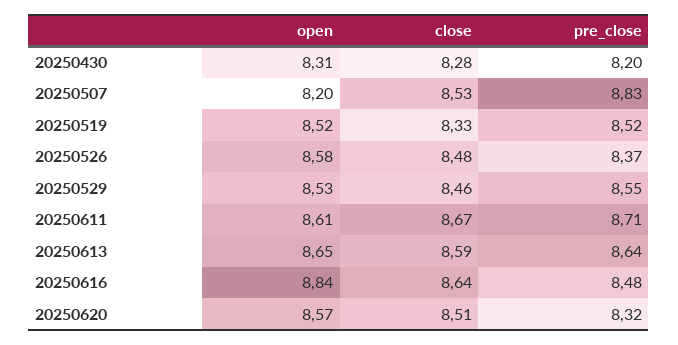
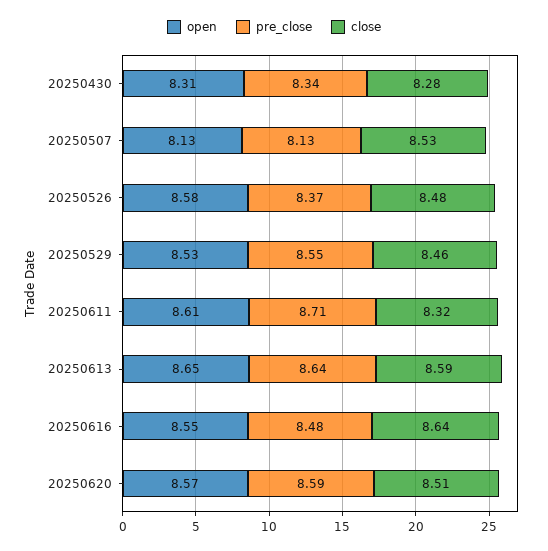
pre_close, 20250430: 8.2 -> 8.34
open, 20250507: 8.2 -> 8.13
pre_close, 20250507: 8.83 -> 8.13
open, 20250519: 8.52 -> none
close, 20250519: 8.33 -> none
pre_close, 20250519: 8.52 -> none
close, 20250611: 8.67 -> 8.32
open, 20250616: 8.84 -> 8.55
pre_close, 20250620: 8.32 -> 8.59

